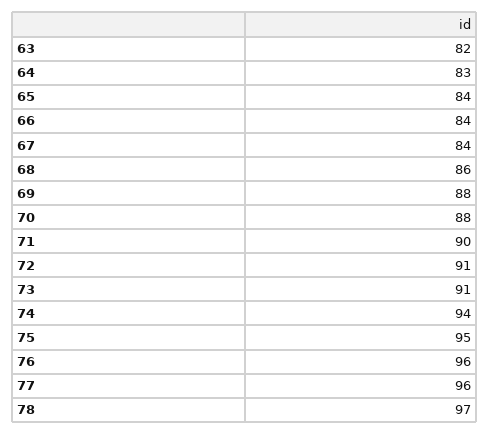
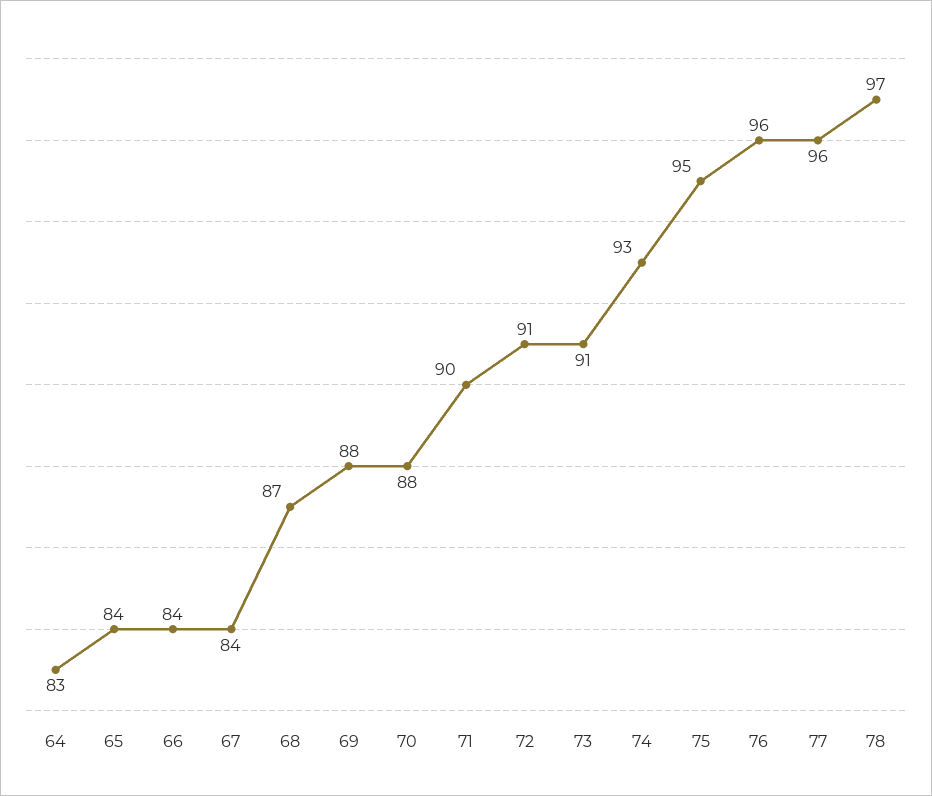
63: 82 -> none
68: 86 -> 87
74: 94 -> 93

